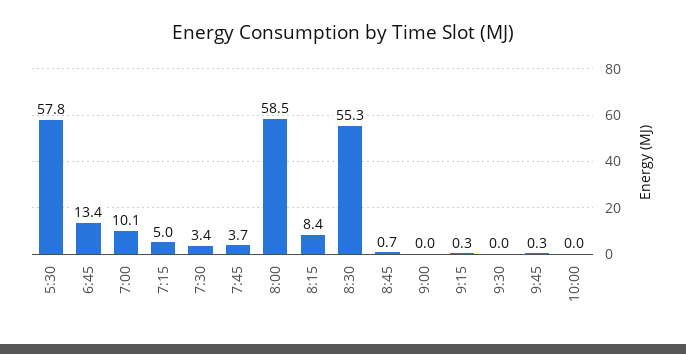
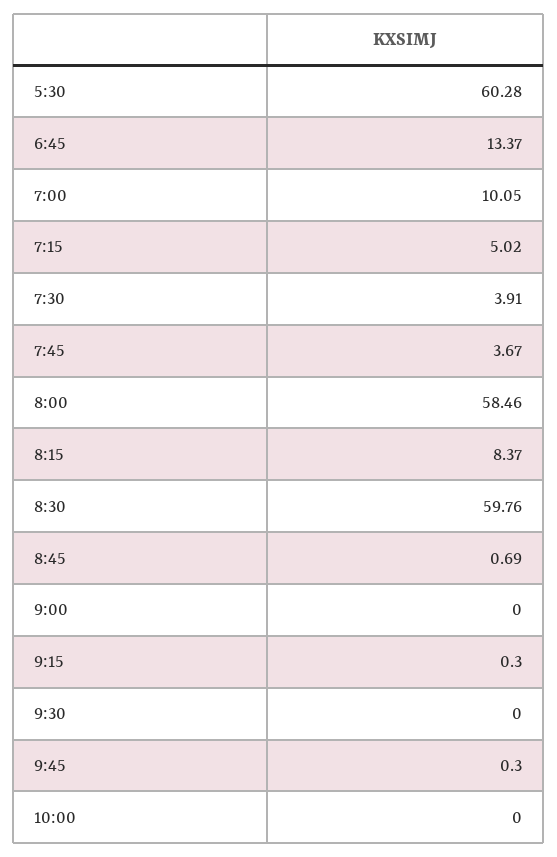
5:30: 57.8 -> 60.28
7:30: 3.4 -> 3.91
8:30: 55.3 -> 59.76

